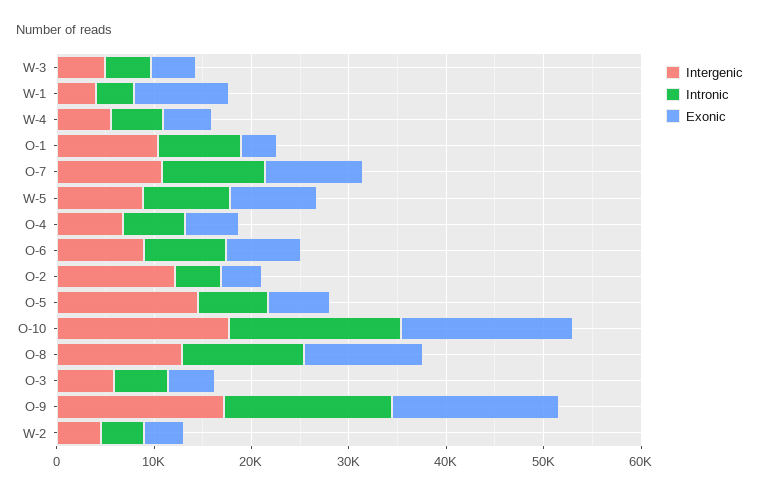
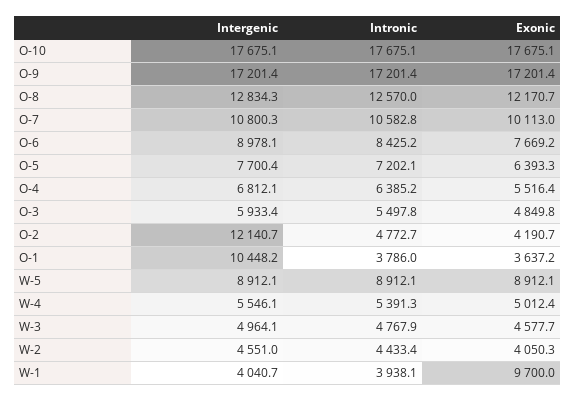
Intronic, O-1: 8000 -> 3786
Intergenic, O-5: 14000 -> 7700.4

